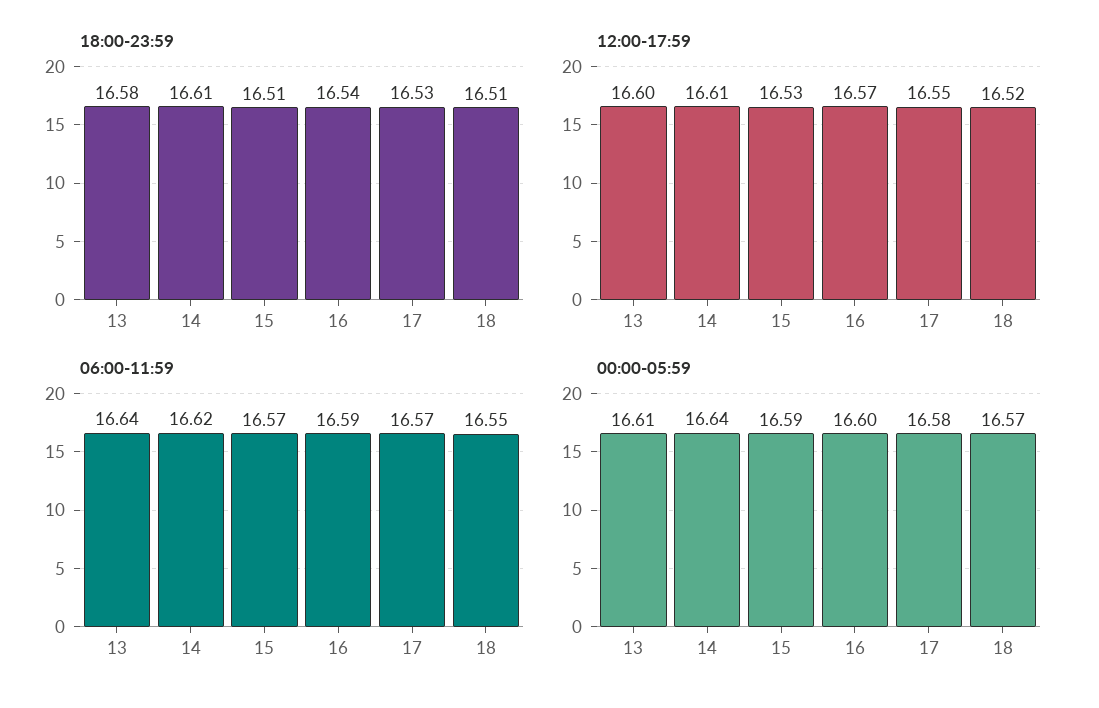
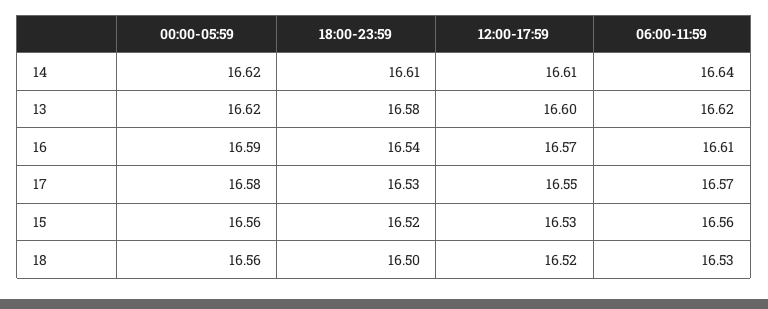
18:00-23:59, 15: 16.51 -> 16.52
18:00-23:59, 18: 16.51 -> 16.5
06:00-11:59, 13: 16.64 -> 16.62
06:00-11:59, 14: 16.62 -> 16.64
06:00-11:59, 15: 16.57 -> 16.56
06:00-11:59, 16: 16.59 -> 16.61
06:00-11:59, 18: 16.55 -> 16.53
00:00-05:59, 13: 16.61 -> 16.62
00:00-05:59, 14: 16.64 -> 16.62
00:00-05:59, 15: 16.59 -> 16.56
00:00-05:59, 16: 16.6 -> 16.59
00:00-05:59, 18: 16.57 -> 16.56

